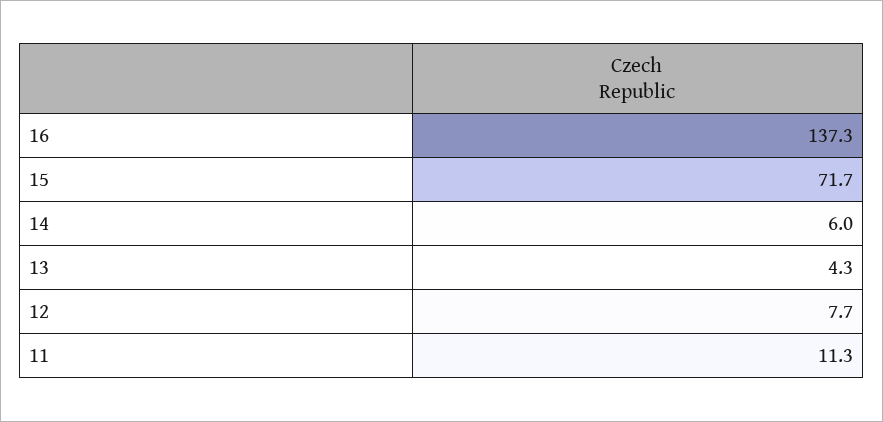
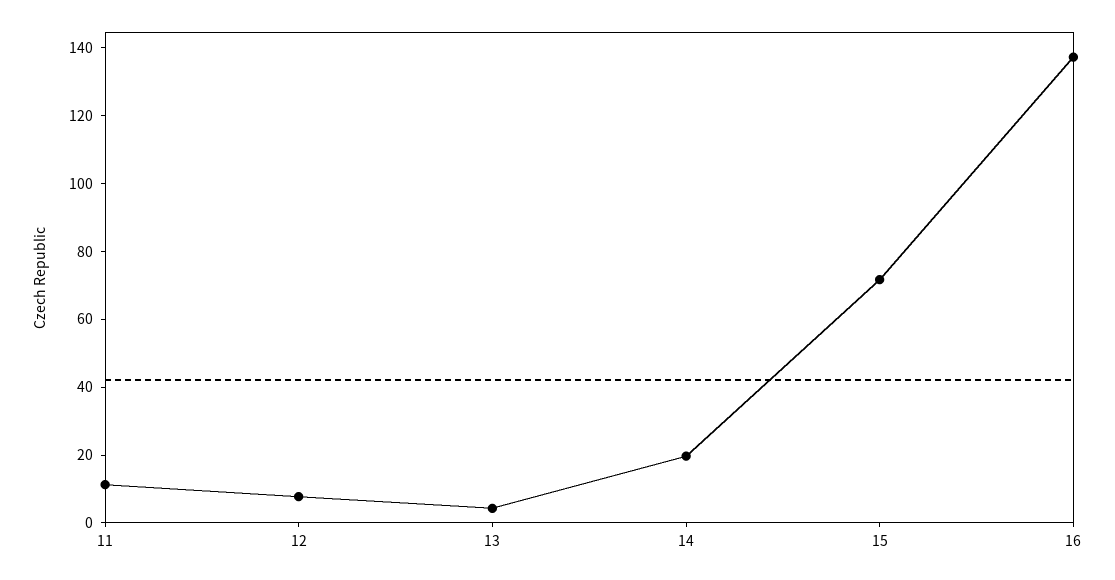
14: 6 -> 20

